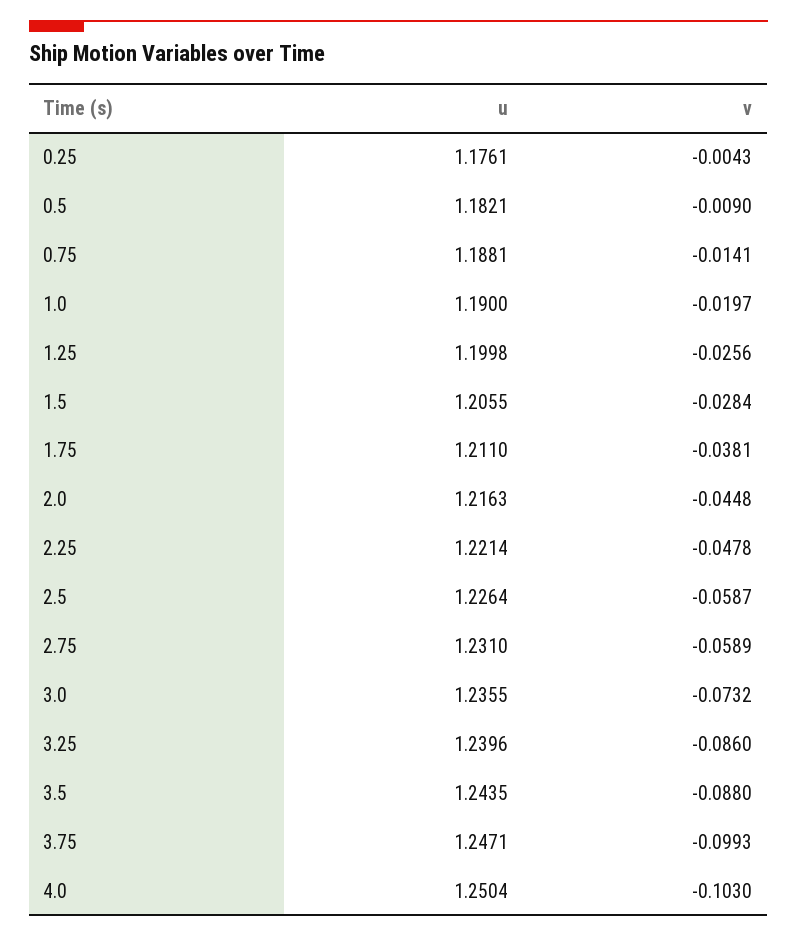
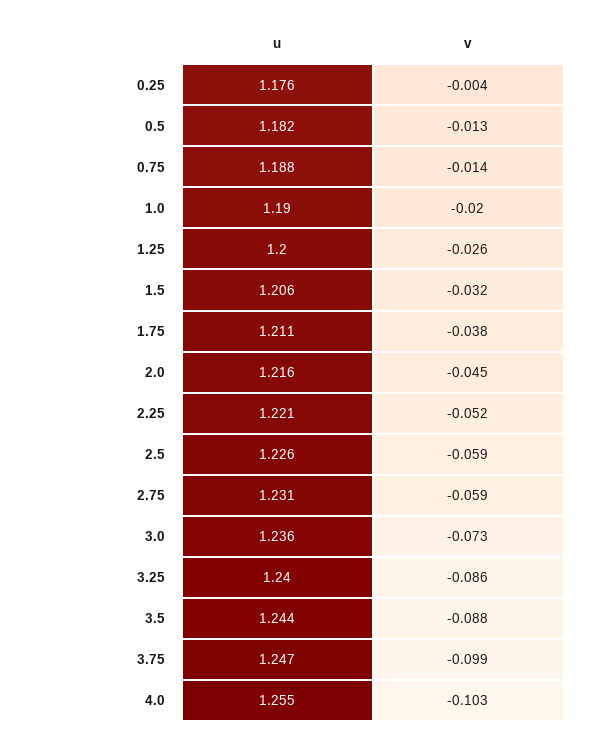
v, 0.5: -0.009 -> -0.013
v, 1.5: -0.0284 -> -0.032
v, 2.25: -0.0478 -> -0.052
u, 4.0: 1.2504 -> 1.255

